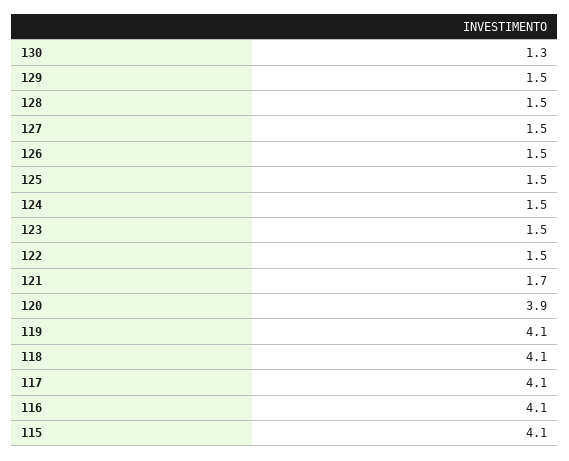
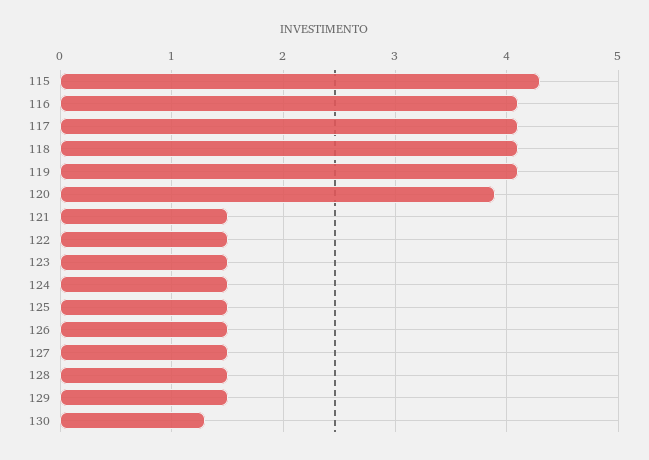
121: 1.7 -> 1.5
115: 4.1 -> 4.3

